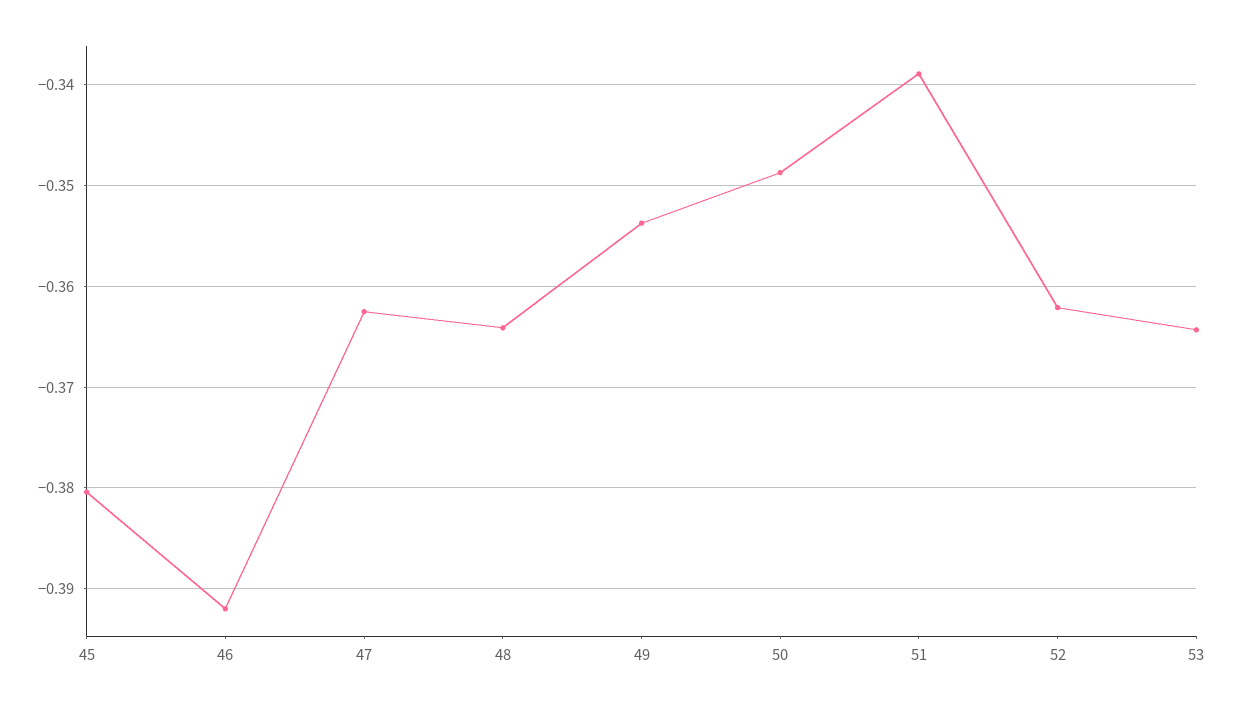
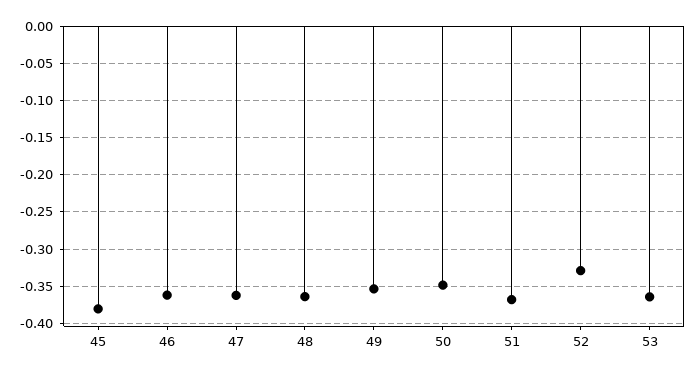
46: -0.392 -> -0.36
51: -0.339 -> -0.37
52: -0.362 -> -0.33

